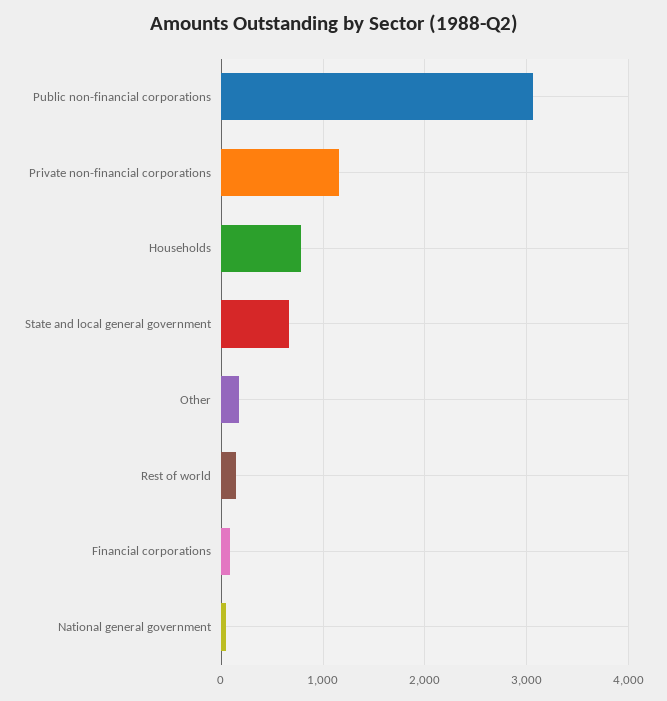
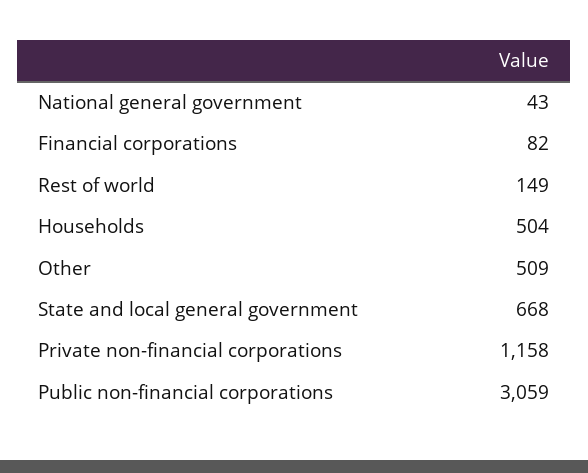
Households: 800 -> 504
Other: 200 -> 509

